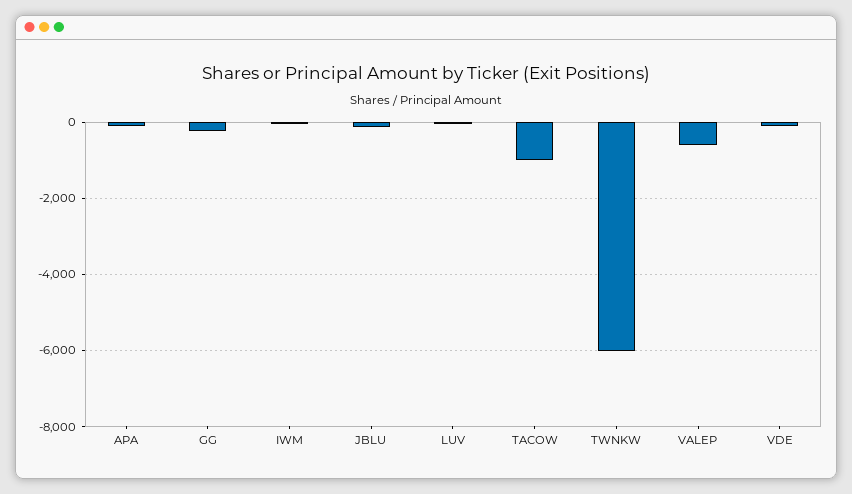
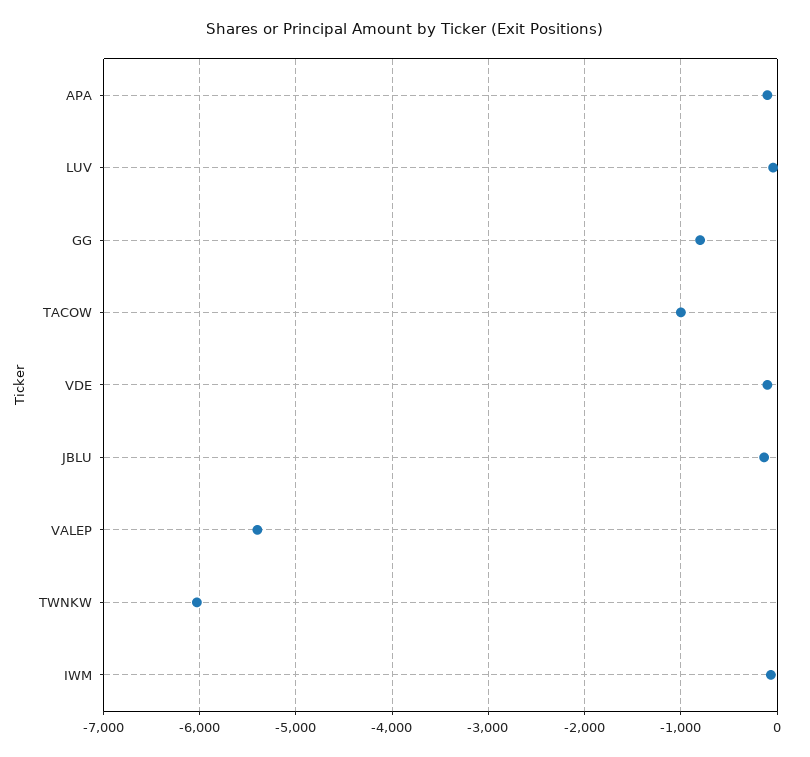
GG: -200 -> -800
VALEP: -600 -> -5400

